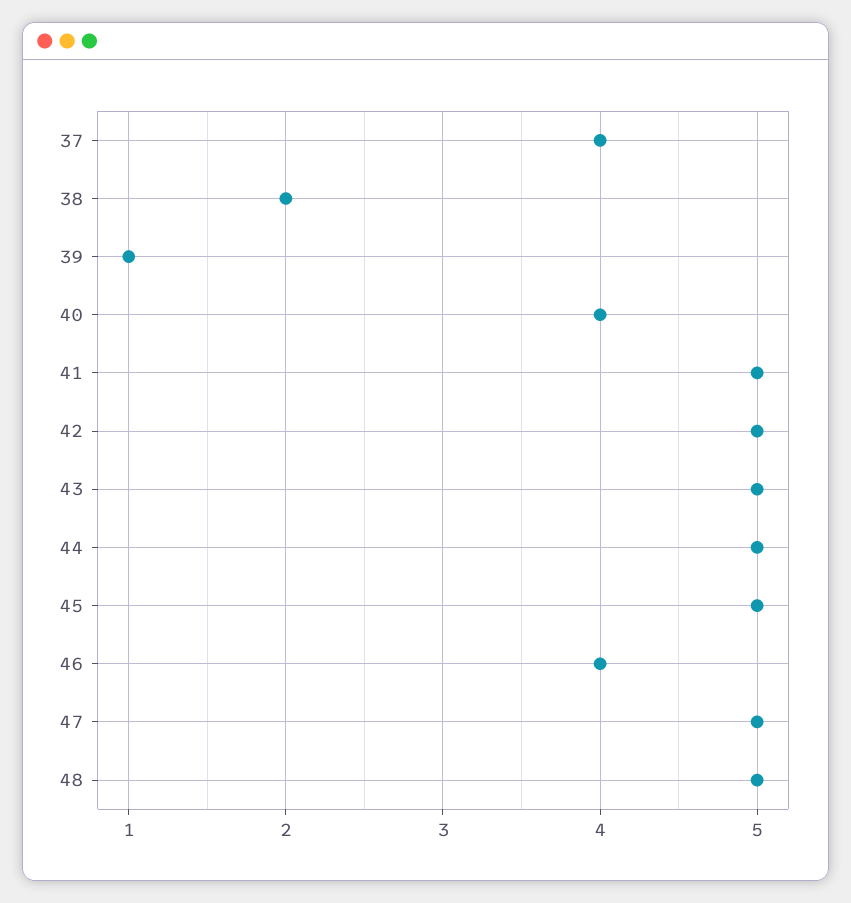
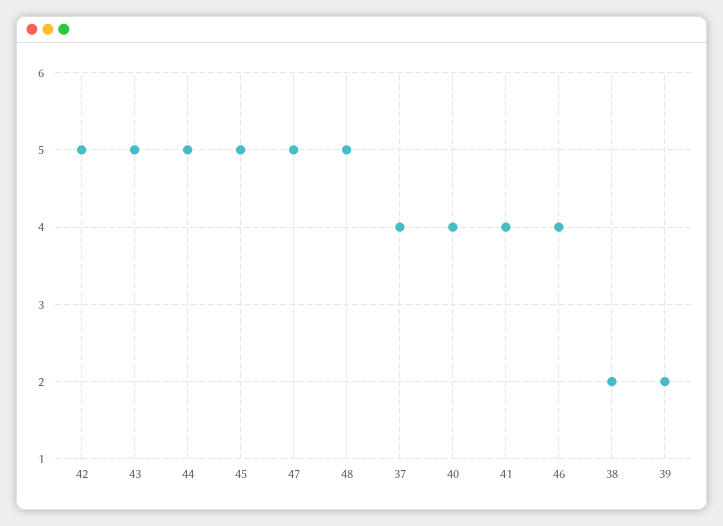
39: 1 -> 2
41: 5 -> 4

